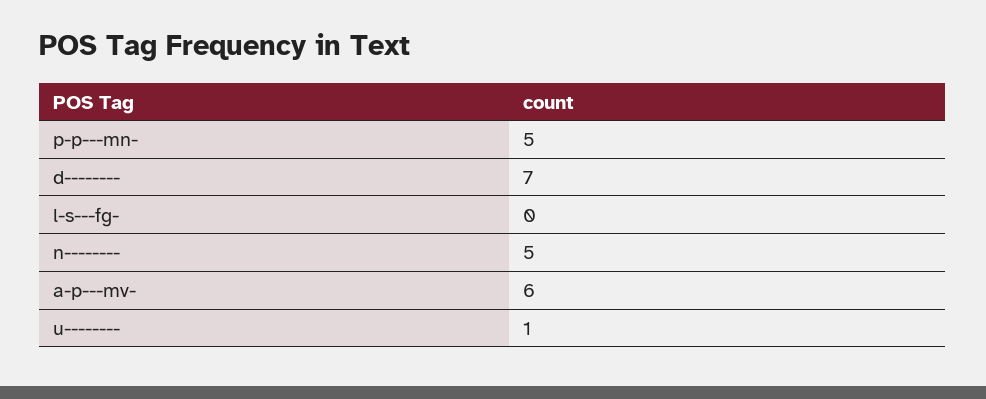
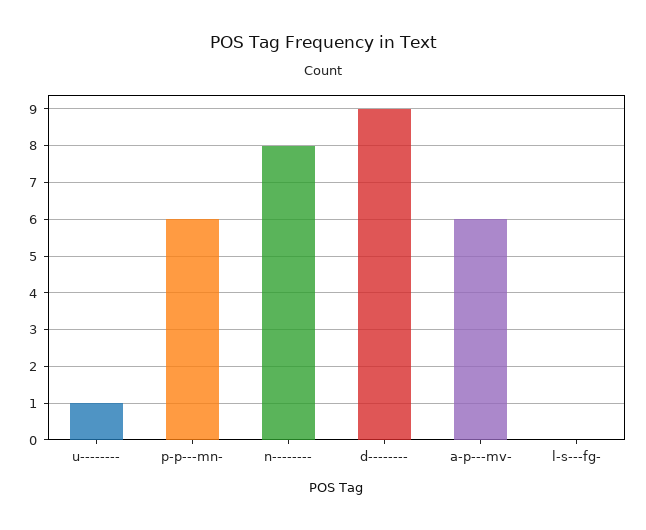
p-p---mn-: 5 -> 6
d--------: 7 -> 9
n--------: 5 -> 8

